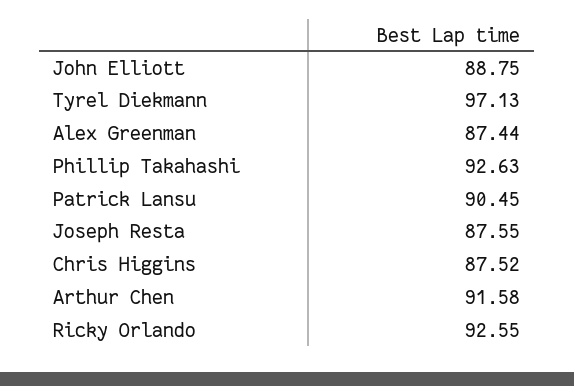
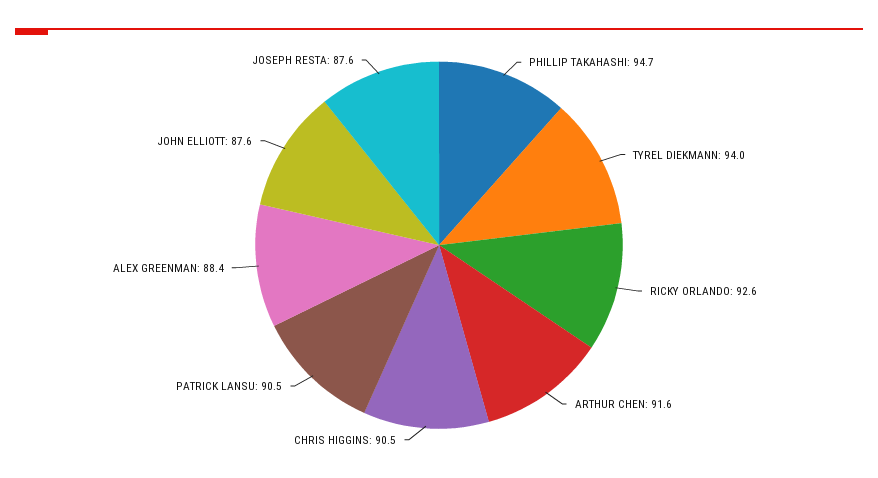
John Elliott: 88.75 -> 87.6
Tyrel Diekmann: 97.13 -> 94
Alex Greenman: 87.44 -> 88.4
Phillip Takahashi: 92.63 -> 94.7
Chris Higgins: 87.52 -> 90.5

